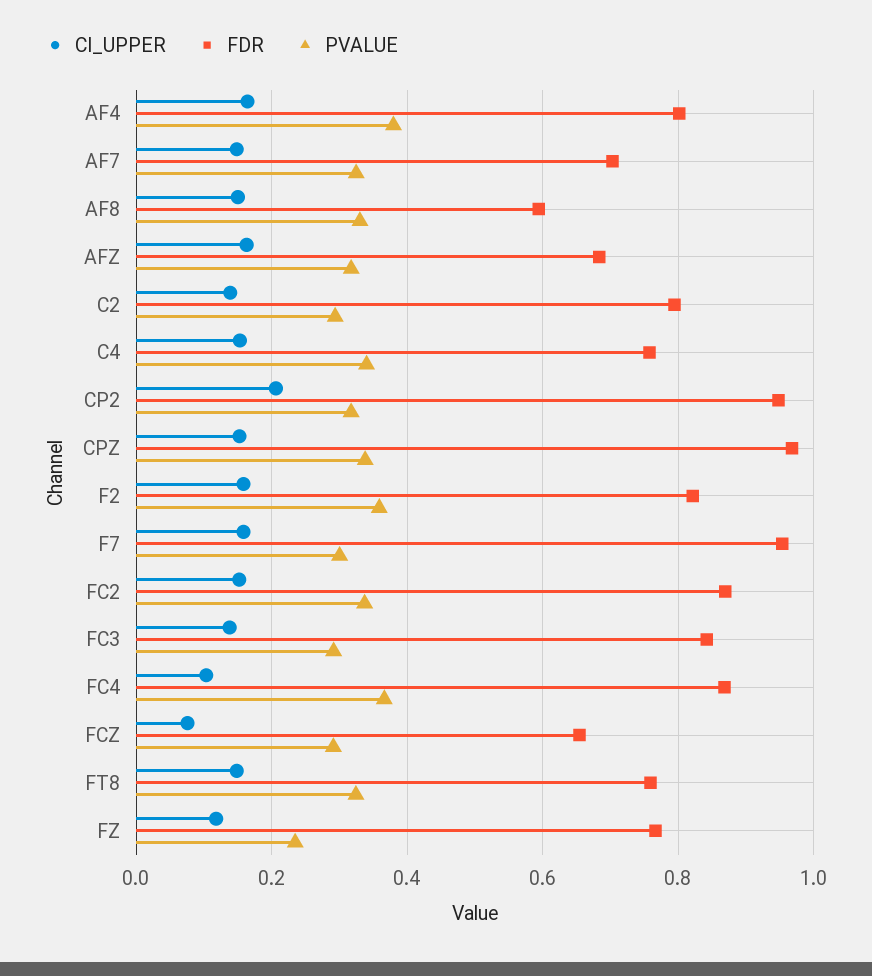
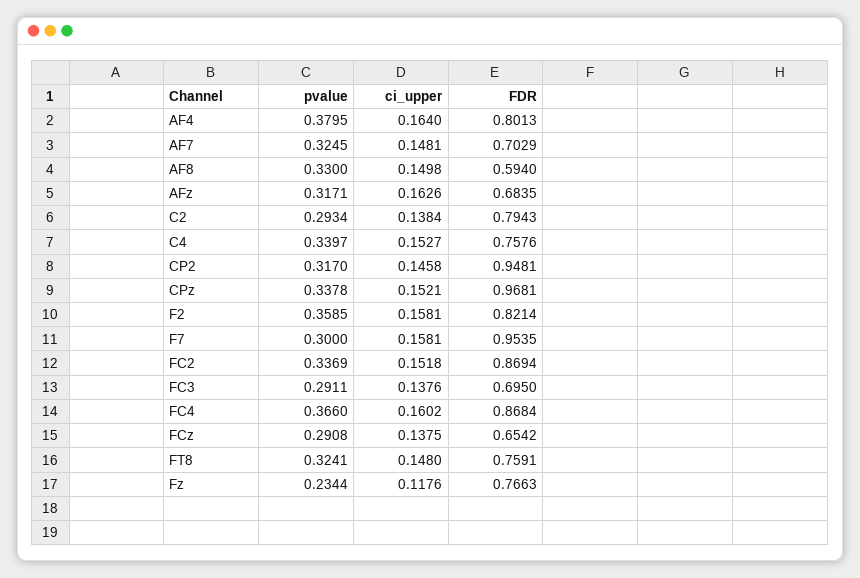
CI_UPPER, CP2: 0.2 -> 0.1458
FDR, FC3: 0.84 -> 0.695
CI_UPPER, FC4: 0.1 -> 0.1602
CI_UPPER, FCZ: 0.08 -> 0.1375

